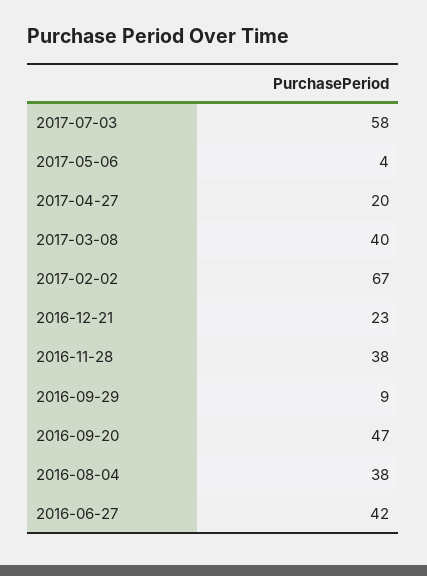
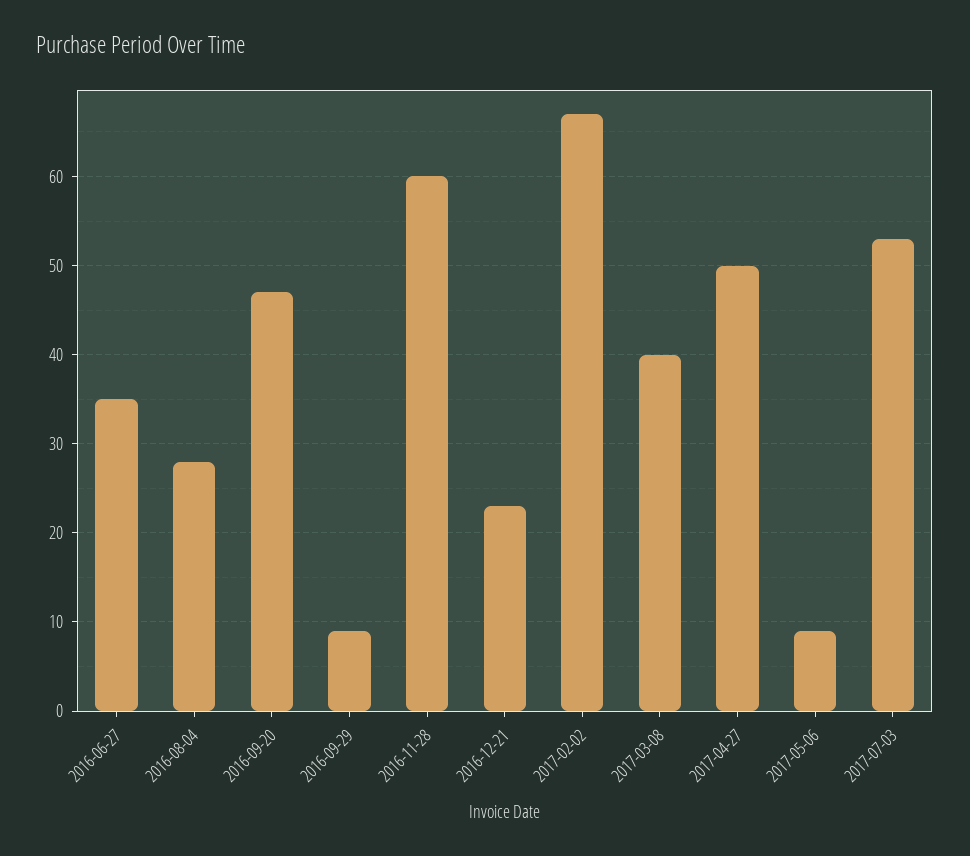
2017-07-03: 58 -> 53
2017-05-06: 4 -> 9
2017-04-27: 20 -> 50
2016-11-28: 38 -> 60
2016-08-04: 38 -> 28
2016-06-27: 42 -> 35

